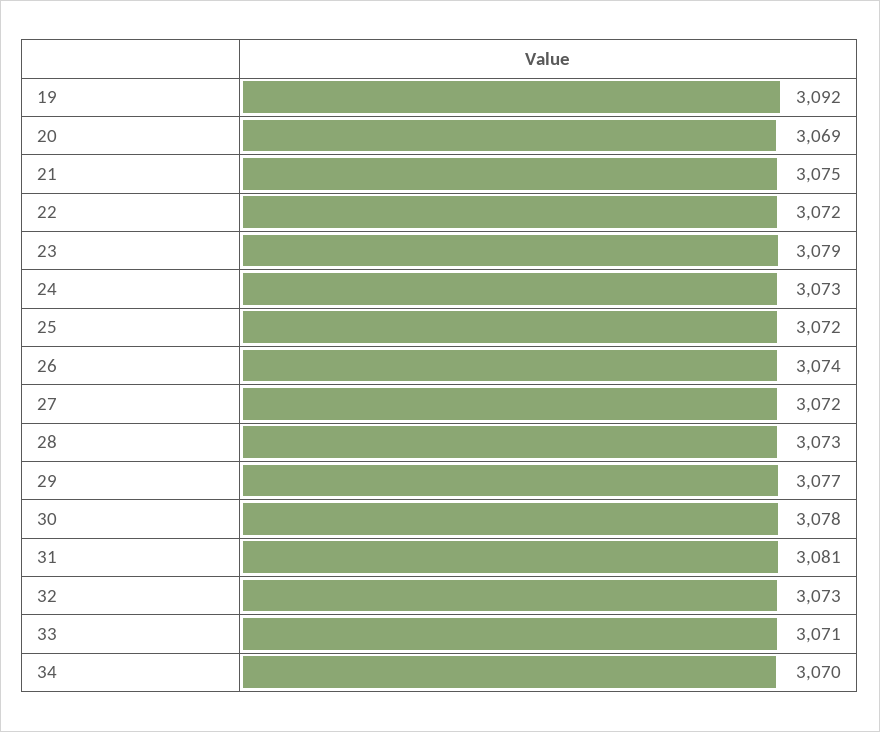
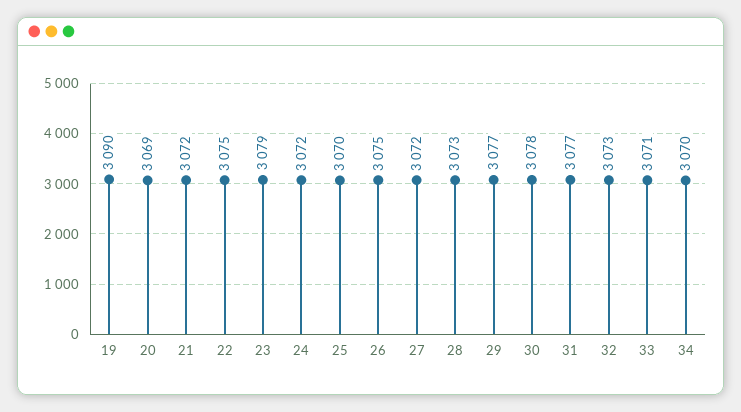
19: 3092 -> 3090
21: 3075 -> 3072
22: 3072 -> 3075
24: 3073 -> 3072
25: 3072 -> 3070
26: 3074 -> 3075
31: 3081 -> 3077

